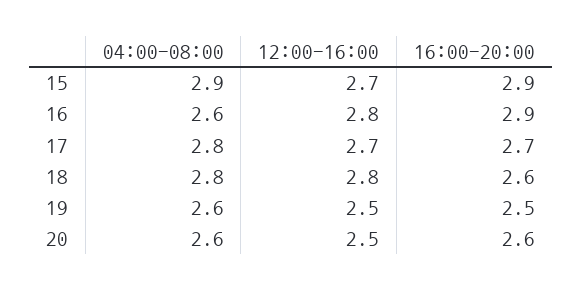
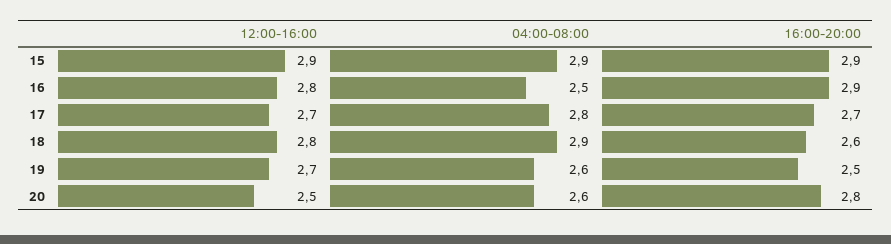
12:00-16:00, 15: 2.7 -> 2.9
04:00-08:00, 16: 2.6 -> 2.5
04:00-08:00, 18: 2.8 -> 2.9
12:00-16:00, 19: 2.5 -> 2.7
16:00-20:00, 20: 2.6 -> 2.8

